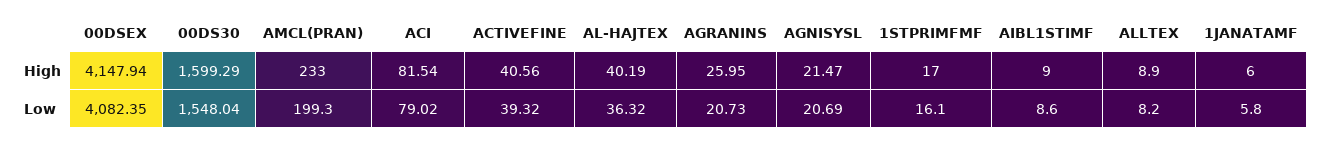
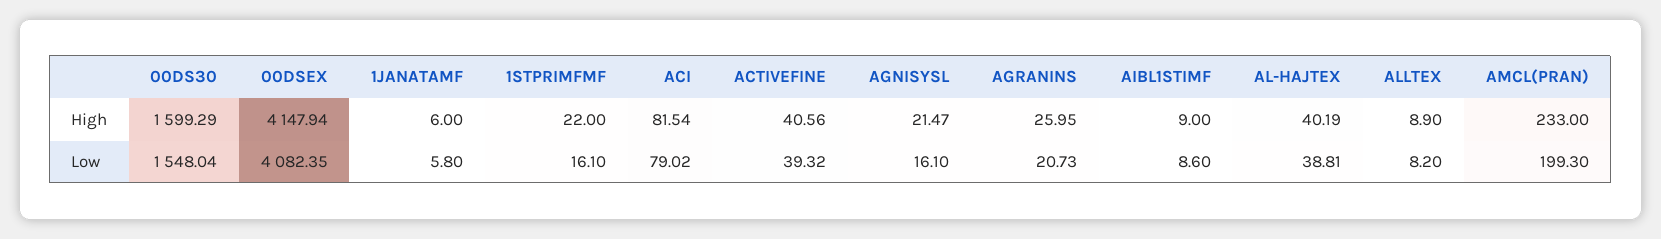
1STPRIMFMF, High: 17 -> 22
AL-HAJTEX, Low: 36.32 -> 38.81
AGNISYSL, Low: 20.69 -> 16.1

